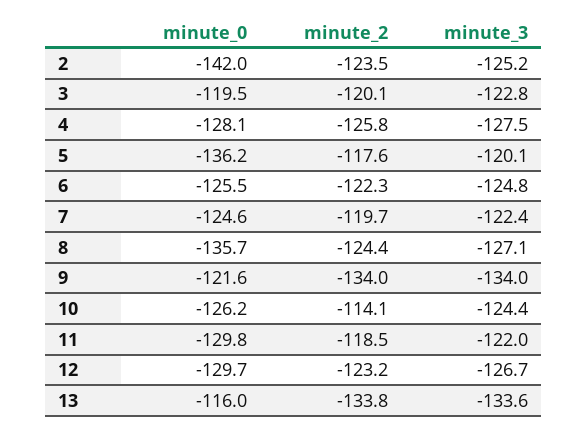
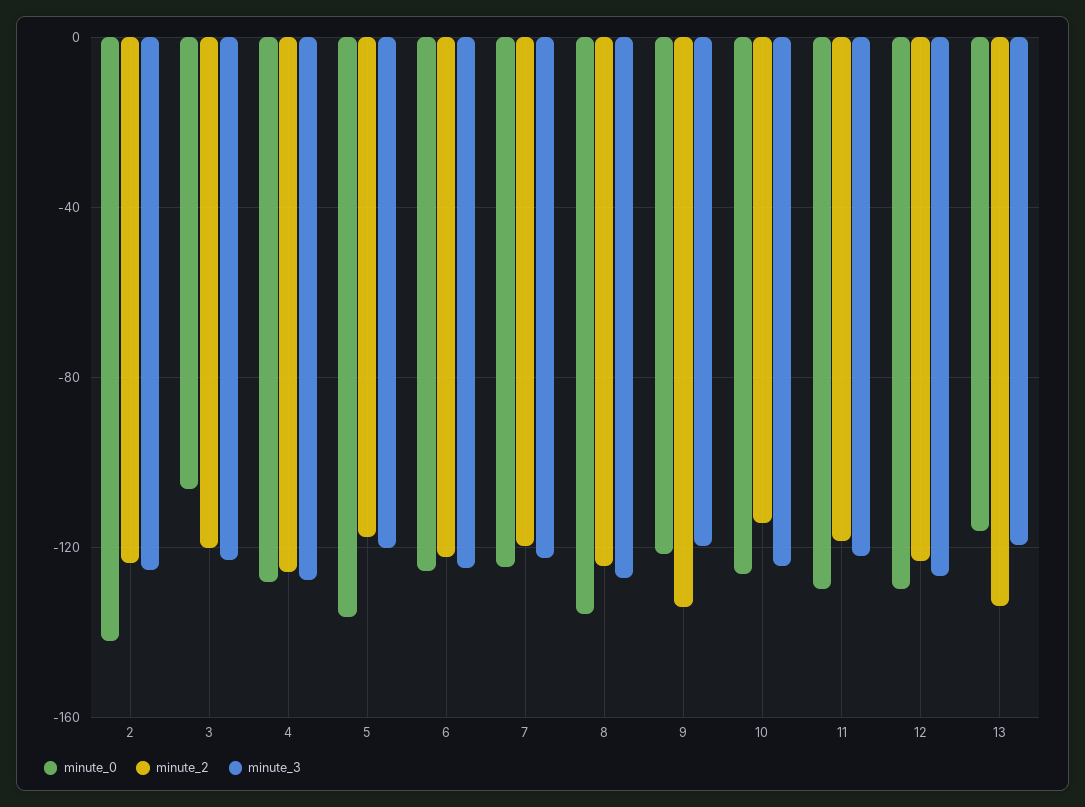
minute_0, 3: -119.5 -> -105
minute_3, 9: -134 -> -120
minute_3, 13: -133.6 -> -120

